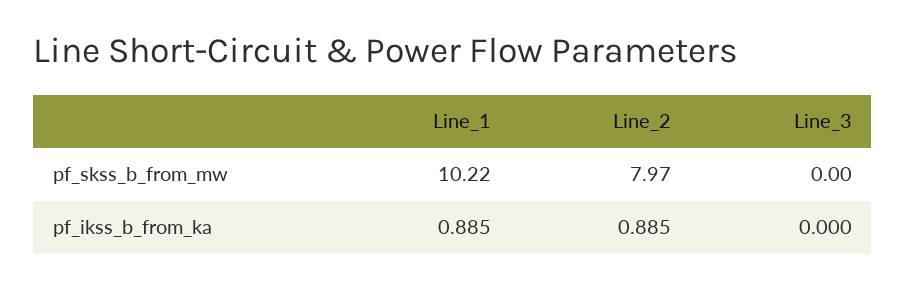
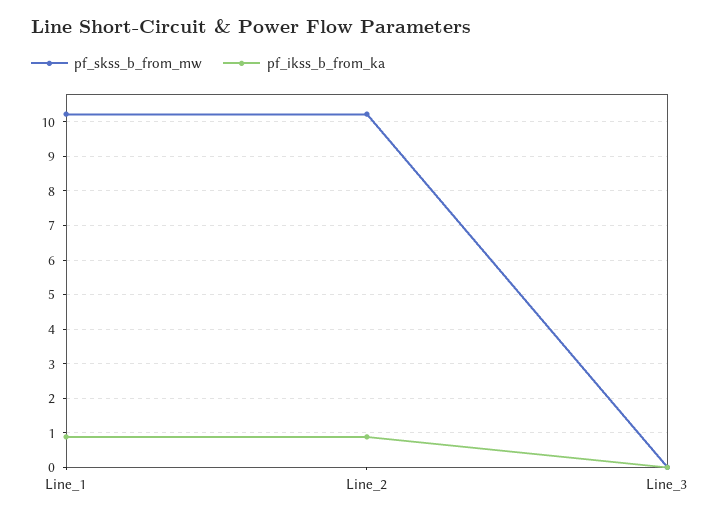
pf_skss_b_from_mw, Line_2: 7.97 -> 10.2

